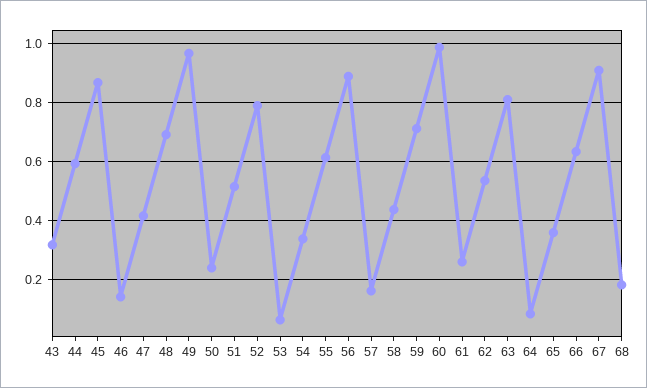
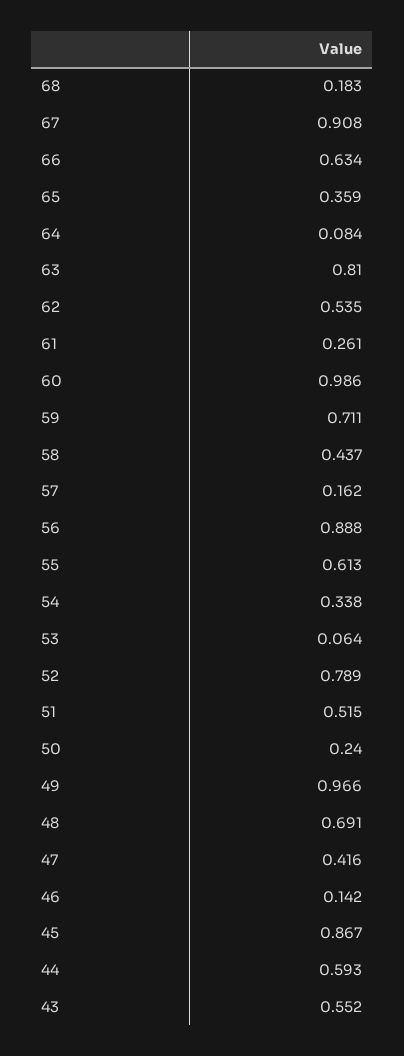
43: 0.325 -> 0.552

